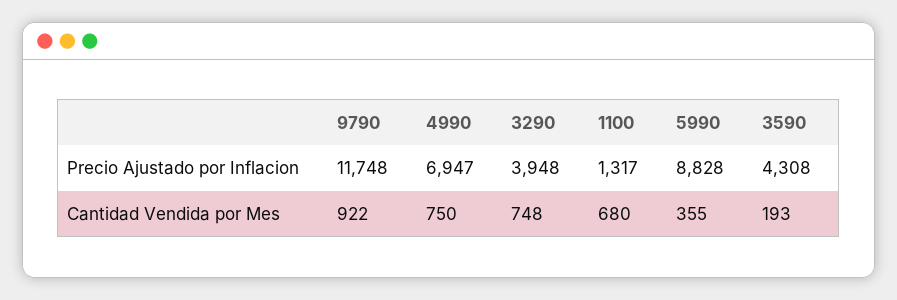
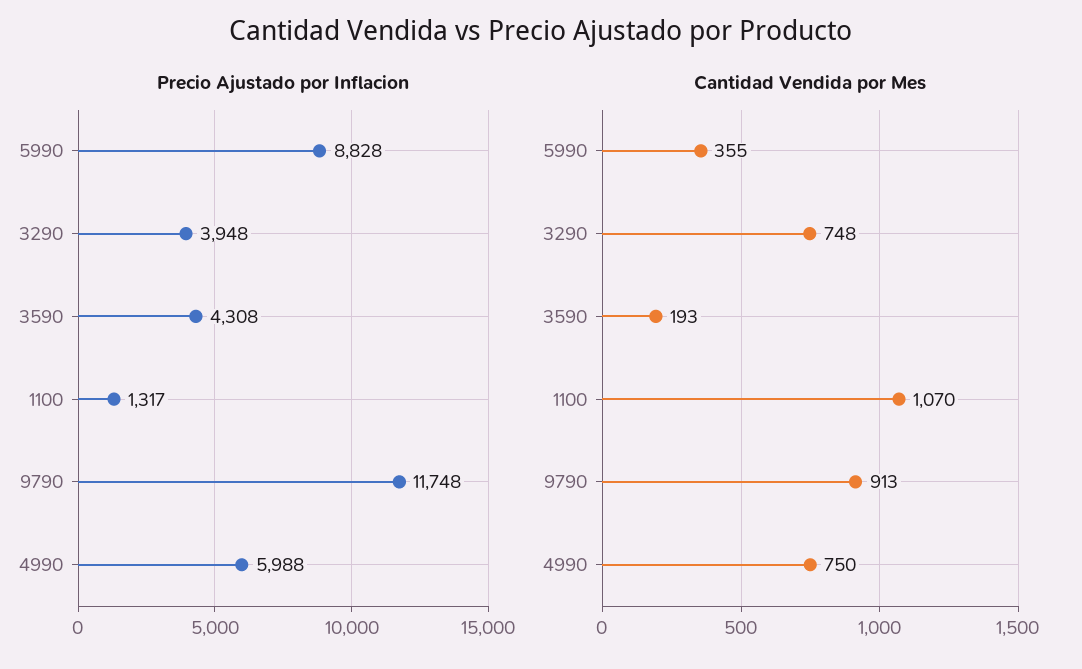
Precio Ajustado por Inflacion, 4990: 6947 -> 5988
Cantidad Vendida por Mes, 9790: 922 -> 913
Cantidad Vendida por Mes, 1100: 680 -> 1070

